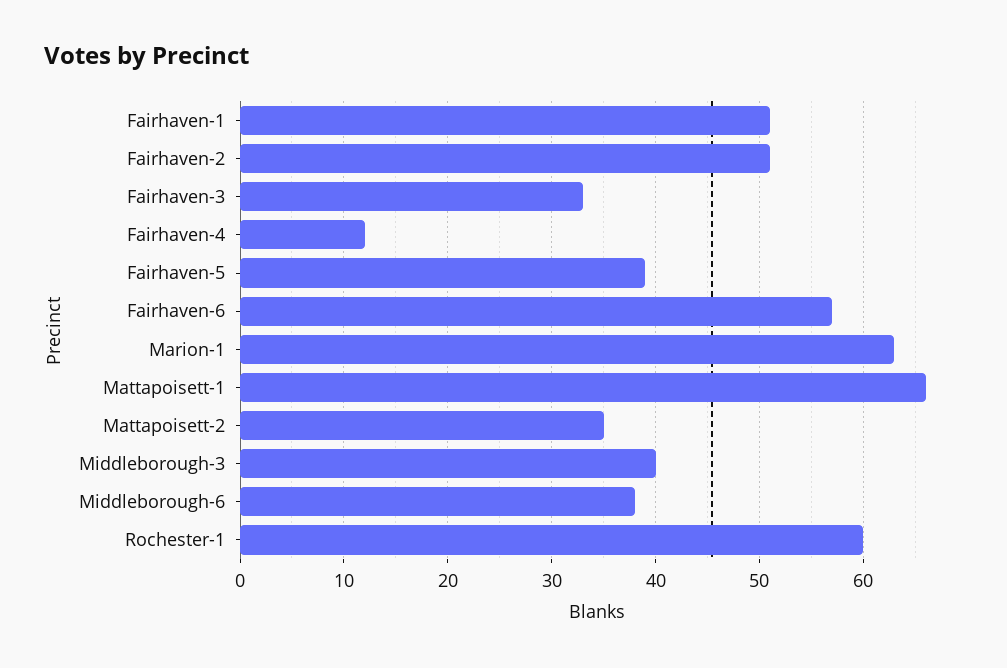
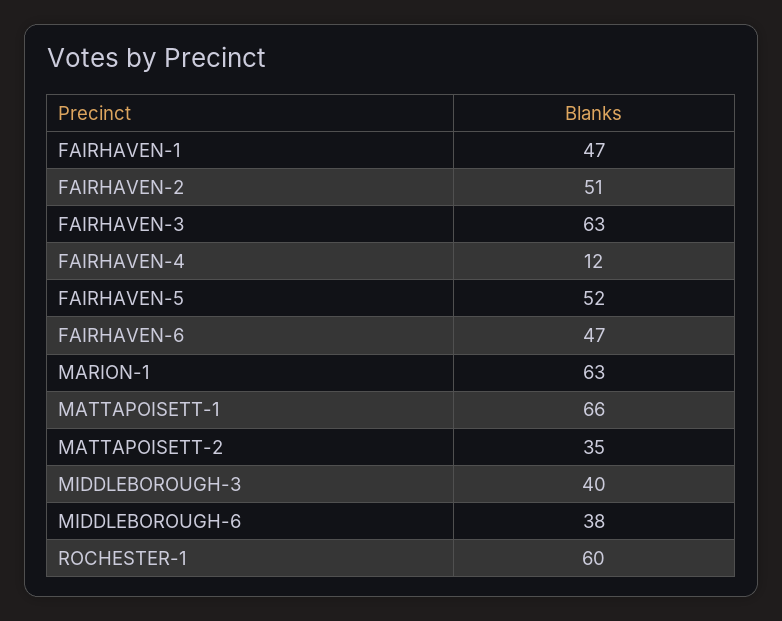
Fairhaven-1: 51 -> 47
Fairhaven-3: 33 -> 63
Fairhaven-5: 39 -> 52
Fairhaven-6: 57 -> 47

